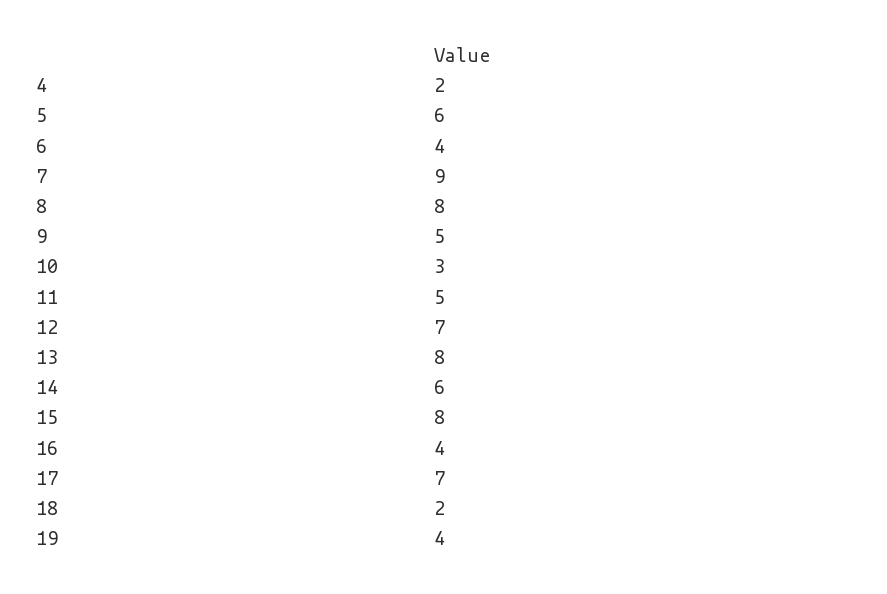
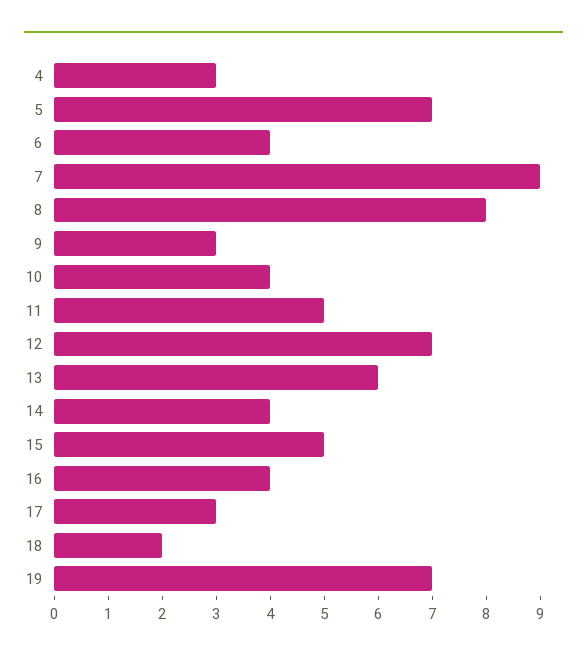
4: 2 -> 3
5: 6 -> 7
9: 5 -> 3
10: 3 -> 4
13: 8 -> 6
14: 6 -> 4
15: 8 -> 5
17: 7 -> 3
19: 4 -> 7

